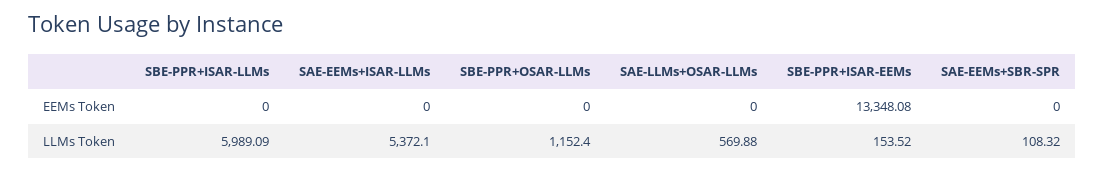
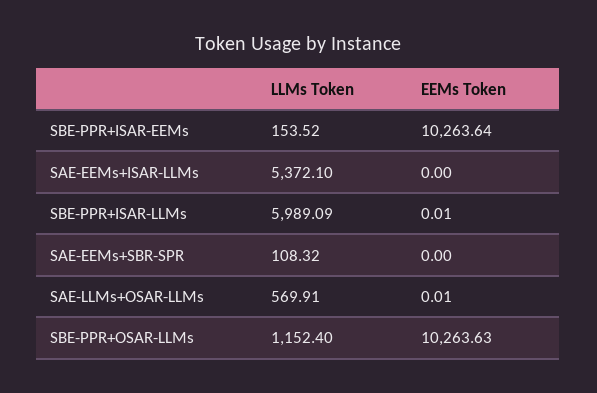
SBE-PPR+ISAR-LLMs, EEMs Token: 0 -> 0.01
SBE-PPR+OSAR-LLMs, EEMs Token: 0 -> 10263.63
SAE-LLMs+OSAR-LLMs, EEMs Token: 0 -> 0.01
SBE-PPR+ISAR-EEMs, EEMs Token: 13348.08 -> 10263.64
SAE-LLMs+OSAR-LLMs, LLMs Token: 569.88 -> 569.91

